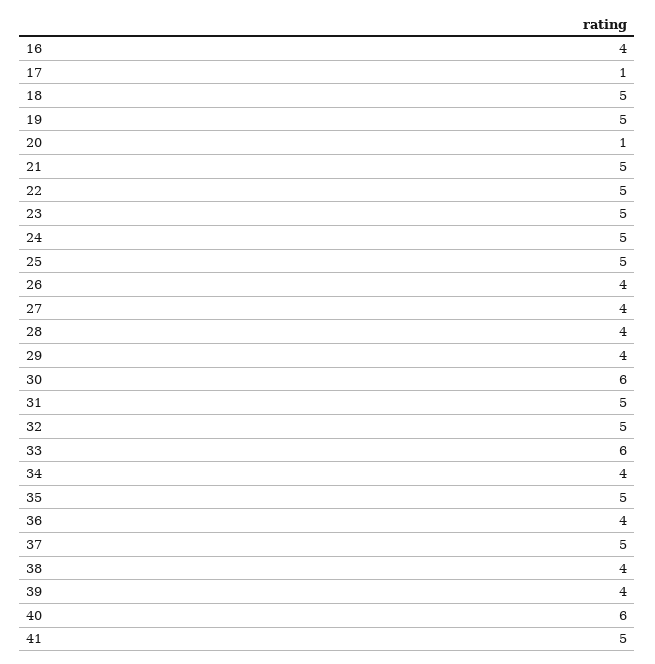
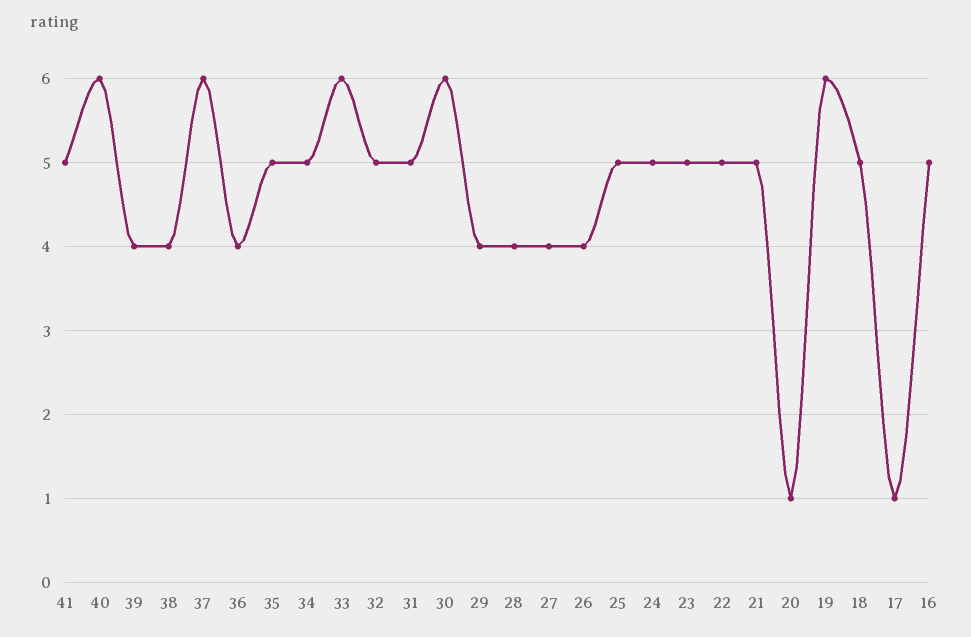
16: 4 -> 5
19: 5 -> 6
34: 4 -> 5
37: 5 -> 6

